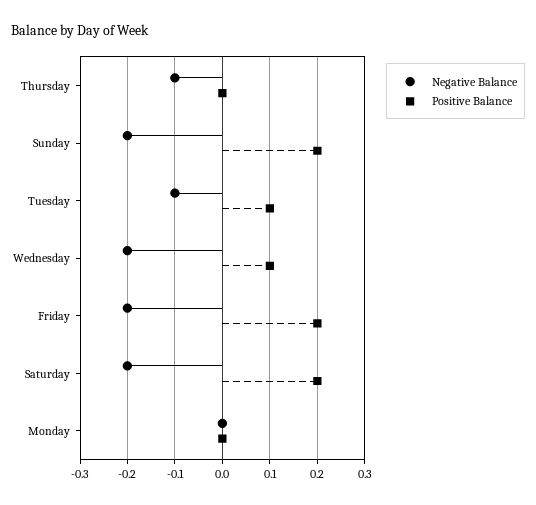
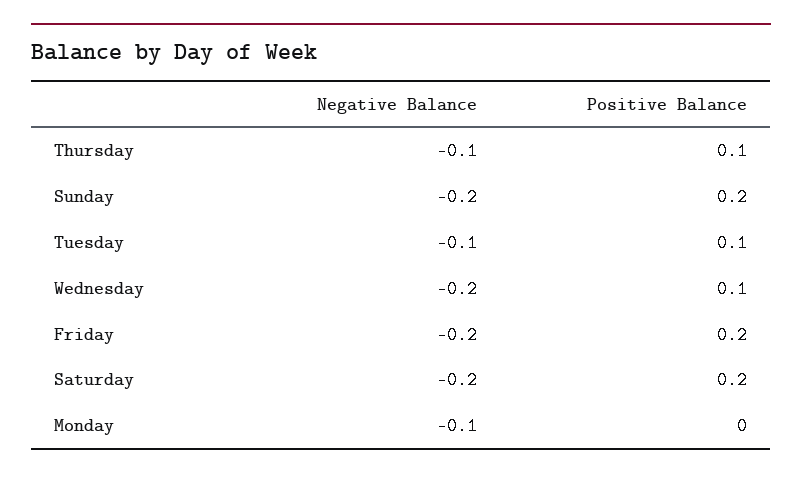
Positive Balance, Thursday: 0 -> 0.1
Negative Balance, Monday: 0 -> -0.1

